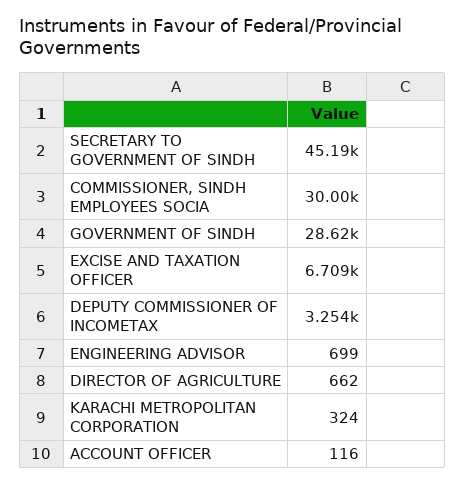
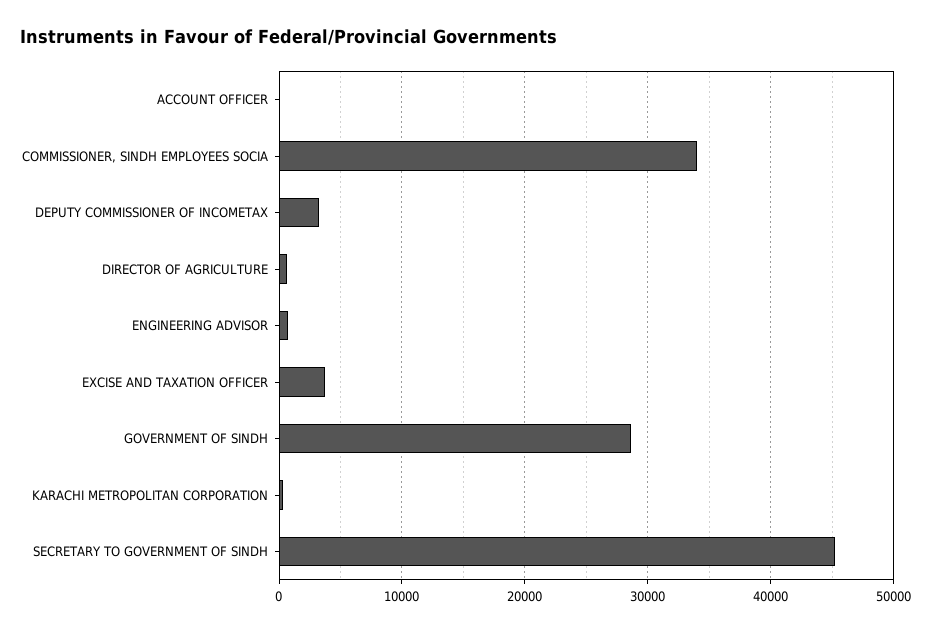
COMMISSIONER, SINDH EMPLOYEES SOCIA: 30000 -> 34000
EXCISE AND TAXATION OFFICER: 6709 -> 4000

